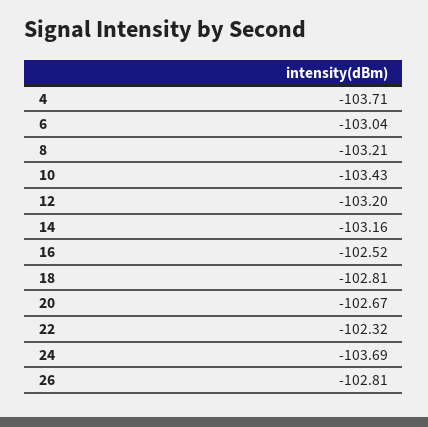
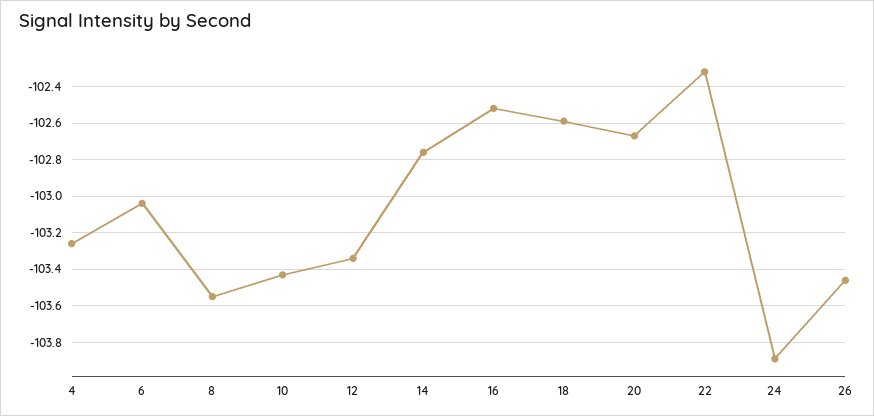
4: -103.71 -> -103.25
8: -103.21 -> -103.55
12: -103.2 -> -103.35
14: -103.16 -> -102.75
18: -102.81 -> -102.6
24: -103.69 -> -103.9
26: -102.81 -> -103.45

